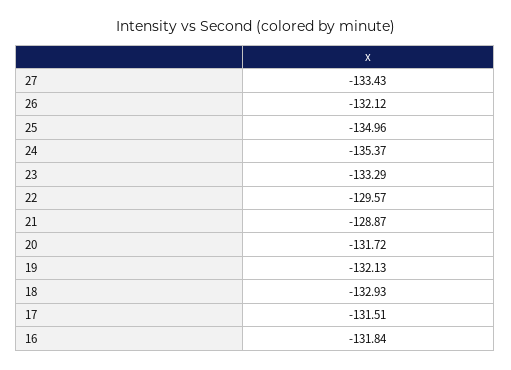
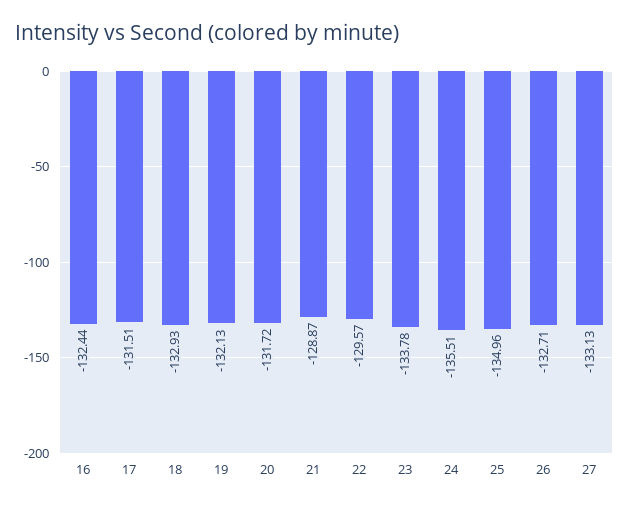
27: -133.43 -> -133.13
26: -132.12 -> -132.71
24: -135.37 -> -135.51
23: -133.29 -> -133.78
16: -131.84 -> -132.44

